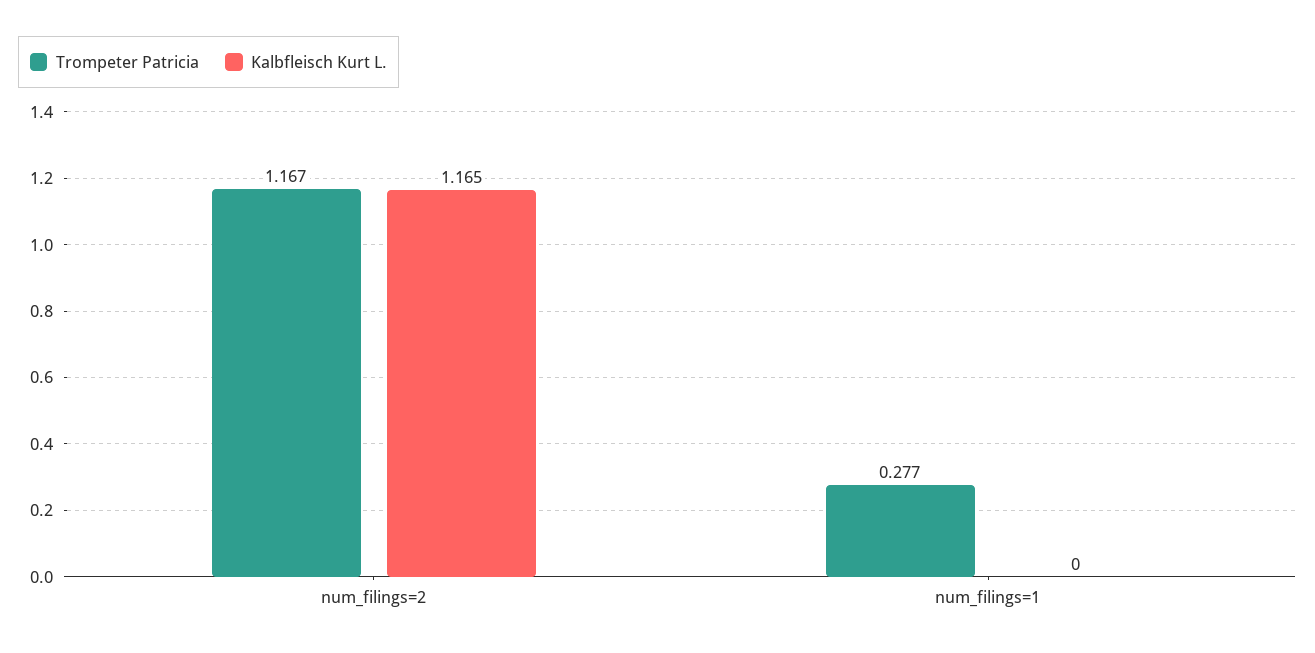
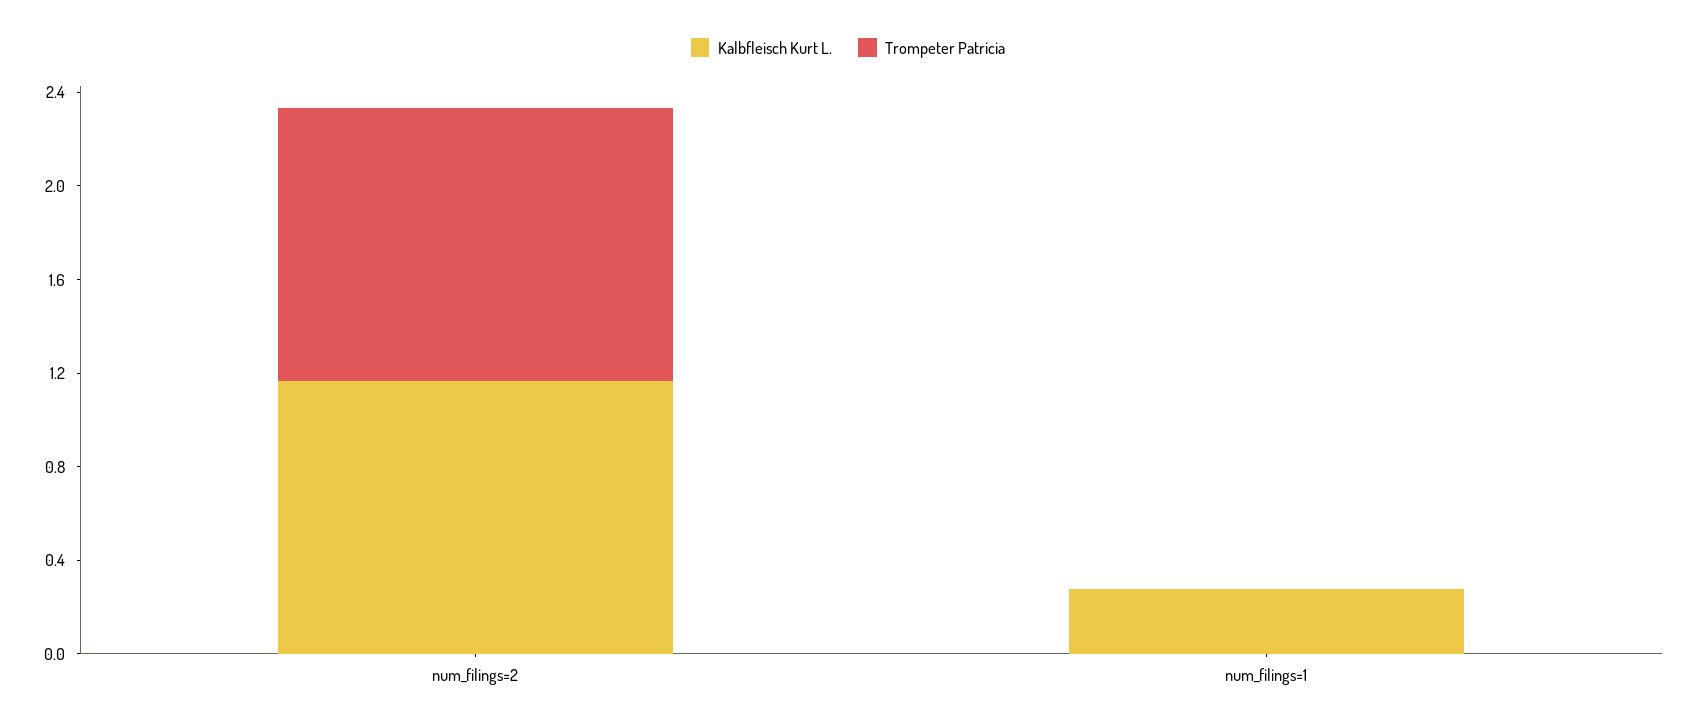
Trompeter Patricia, num_filings=1: 0.277 -> 0
Kalbfleisch Kurt L., num_filings=1: 0 -> 0.3

